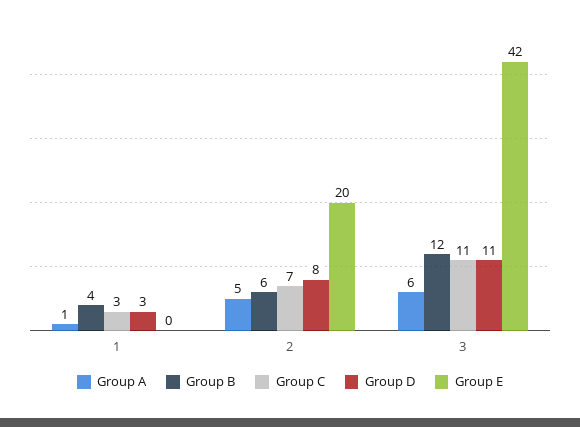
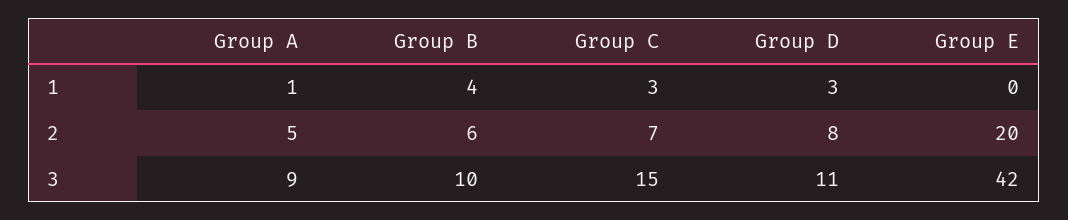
Group A, 3: 6 -> 9
Group B, 3: 12 -> 10
Group C, 3: 11 -> 15

